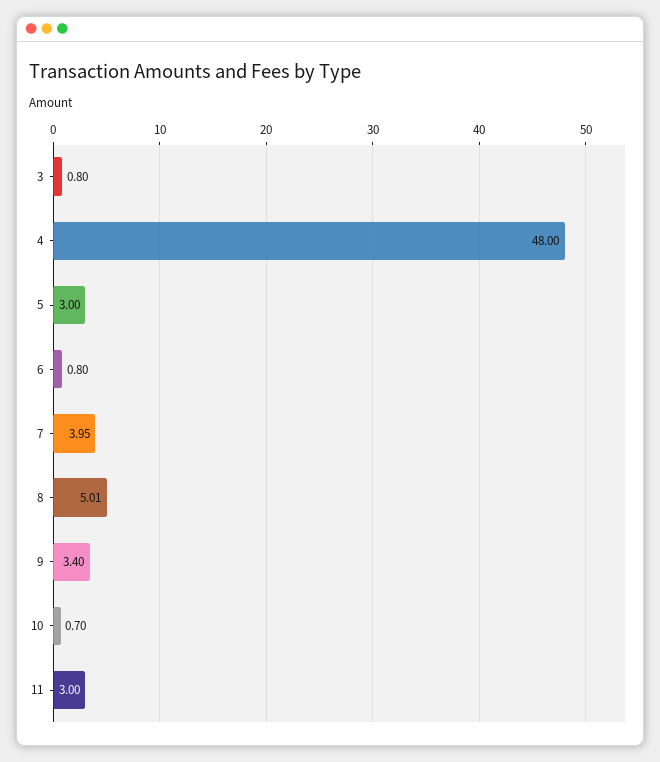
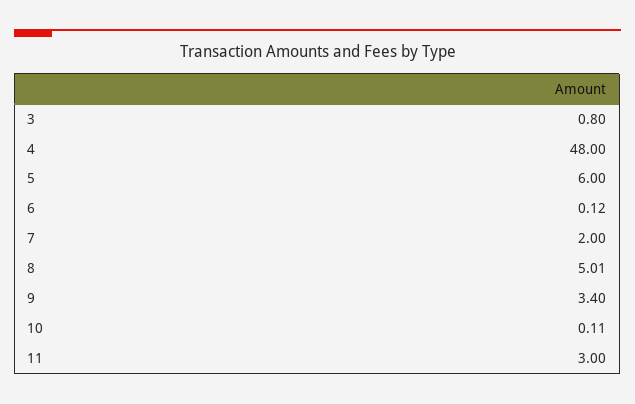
5: 3 -> 6
6: 0.8 -> 0.12
7: 3.95 -> 2
10: 0.7 -> 0.11

